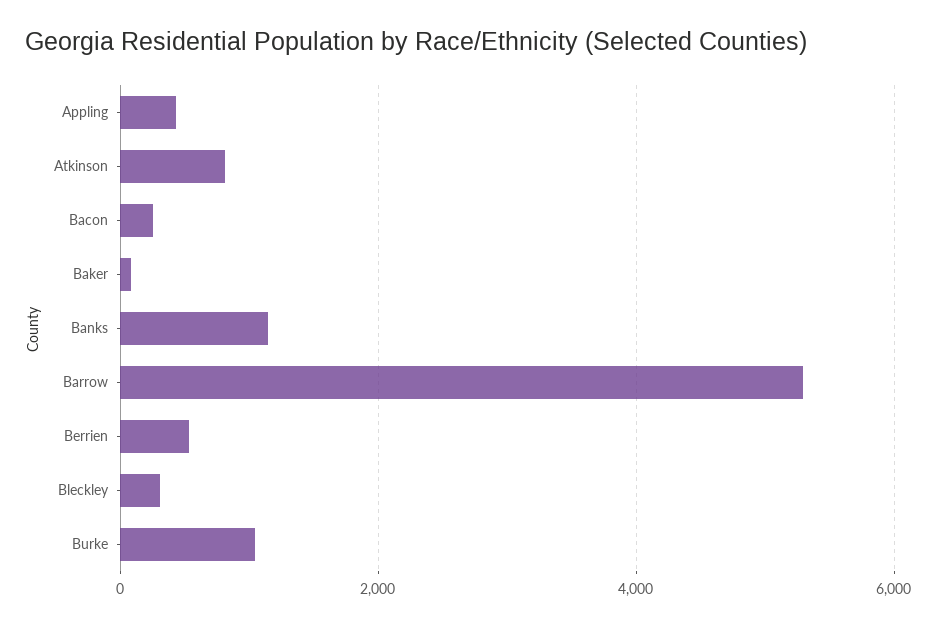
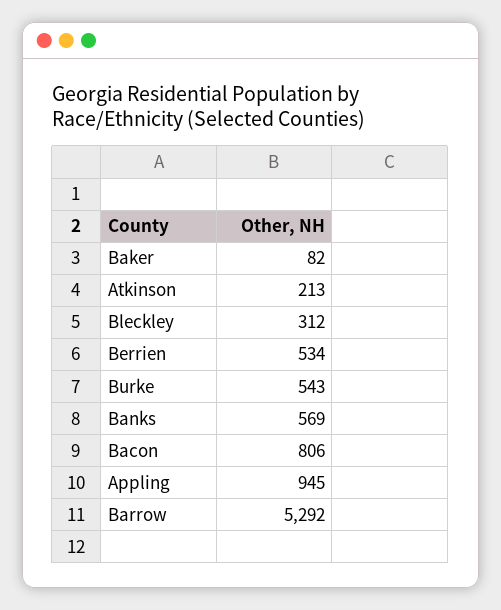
Appling: 400 -> 945
Atkinson: 800 -> 213
Bacon: 200 -> 806
Banks: 1200 -> 569
Burke: 1000 -> 543

